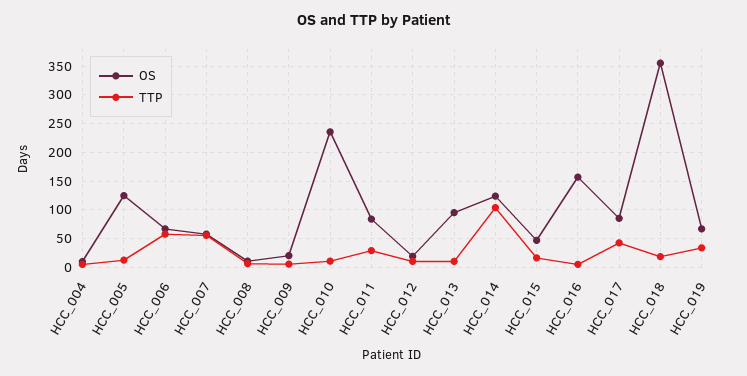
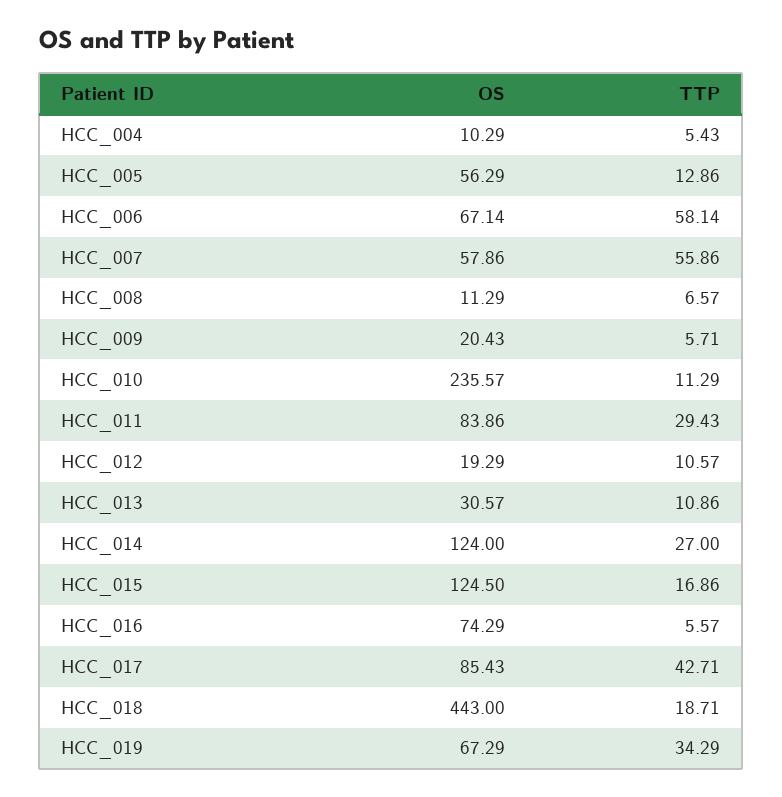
OS, HCC_005: 125 -> 56.29
OS, HCC_013: 100 -> 30.57
TTP, HCC_014: 100 -> 27
OS, HCC_015: 50 -> 124.5
OS, HCC_016: 150 -> 74.29
OS, HCC_018: 350 -> 443

